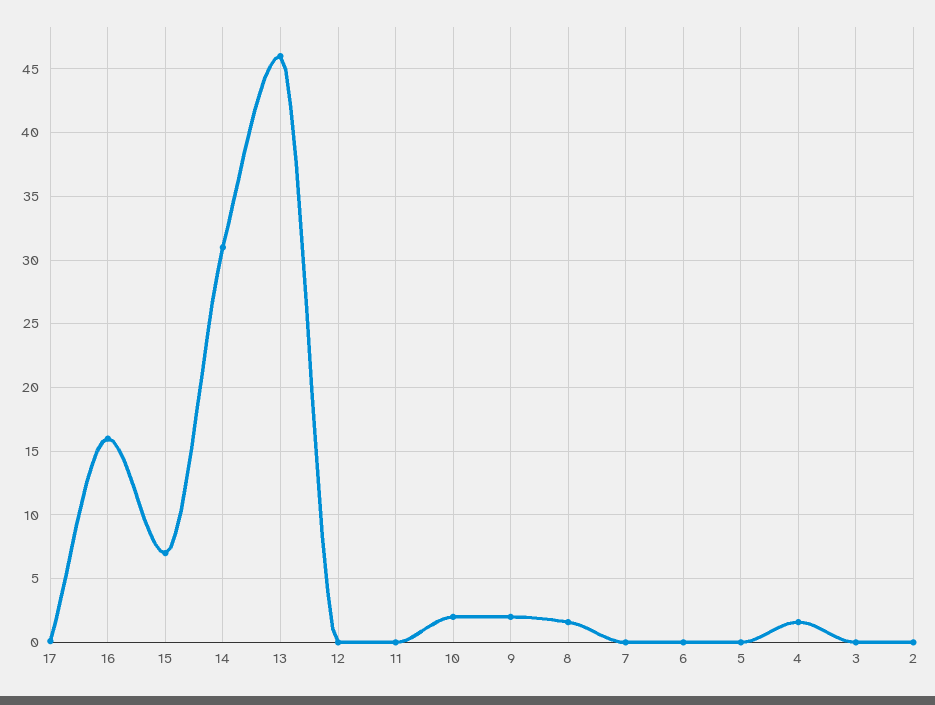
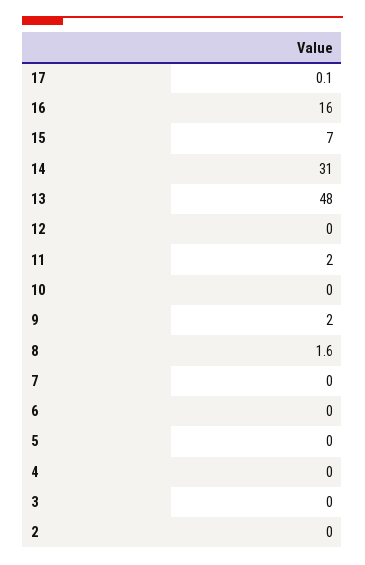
13: 46 -> 48
11: 0 -> 2
10: 2 -> 0
4: 1.5 -> 0

